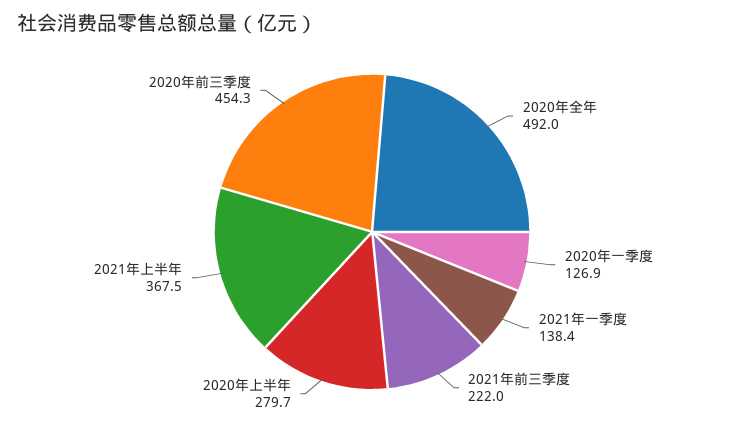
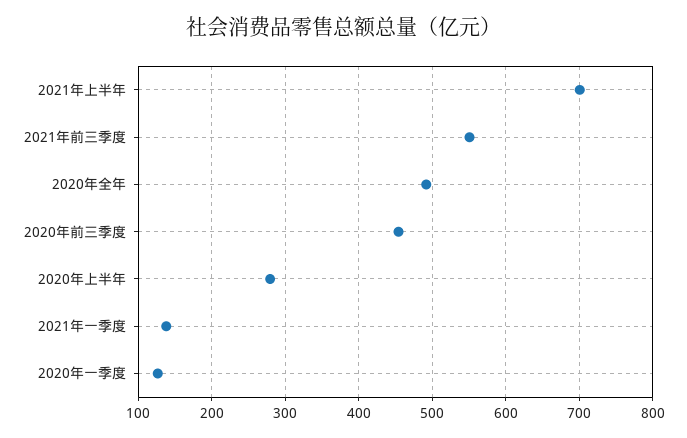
2021年前三季度: 222 -> 550
2021年上半年: 367.5 -> 700

